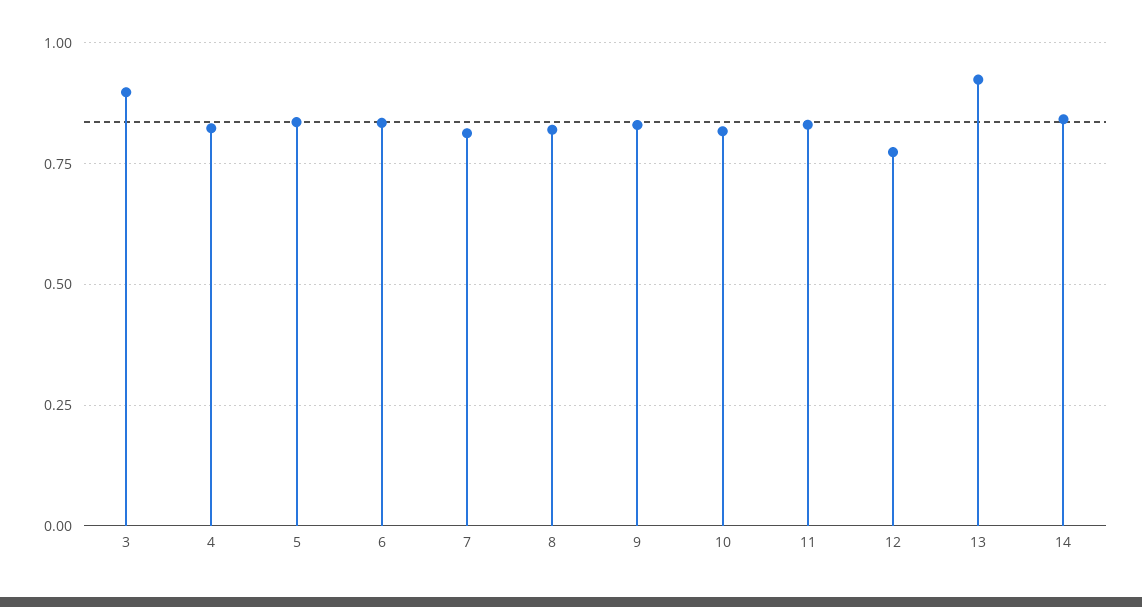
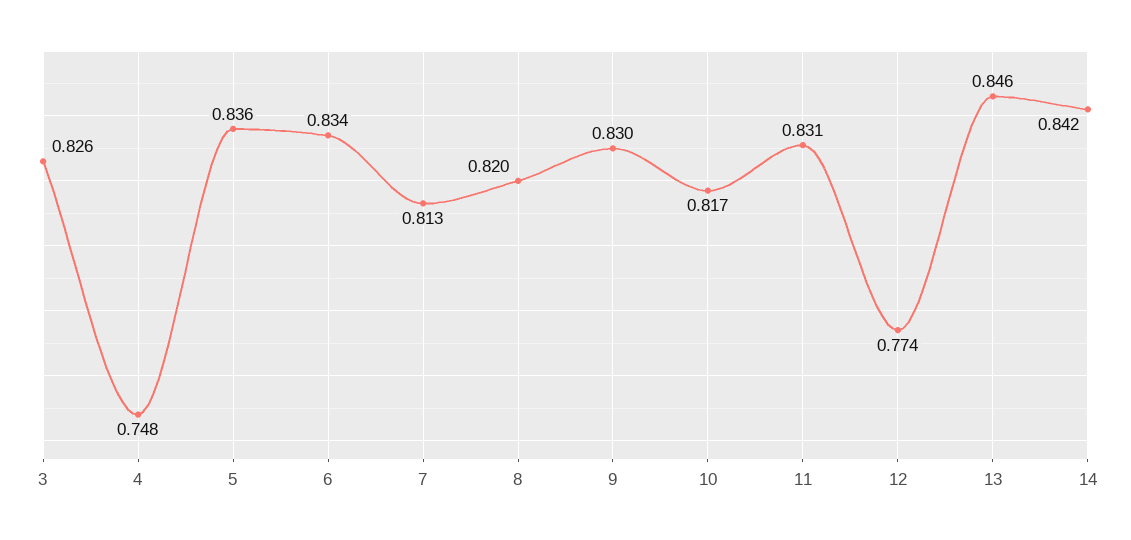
3: 0.9 -> 0.826
4: 0.825 -> 0.748
13: 0.925 -> 0.846

